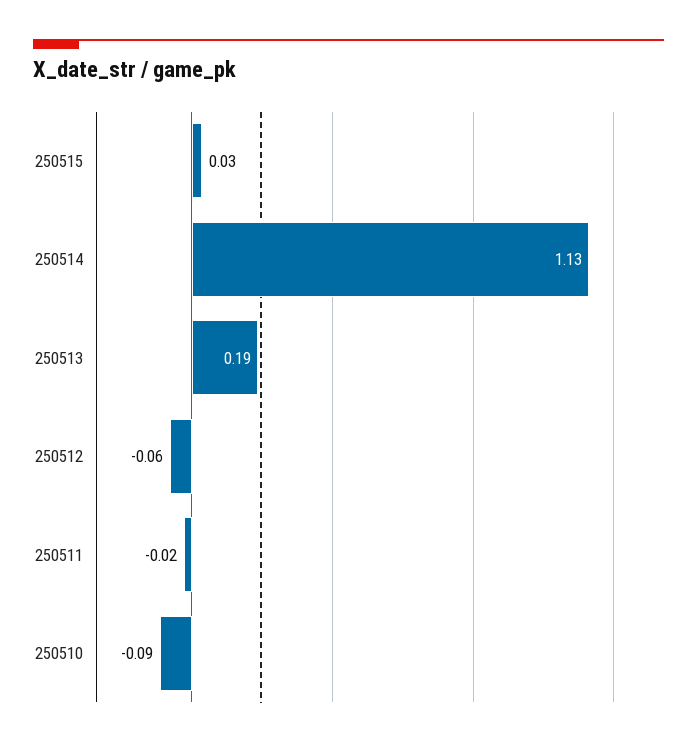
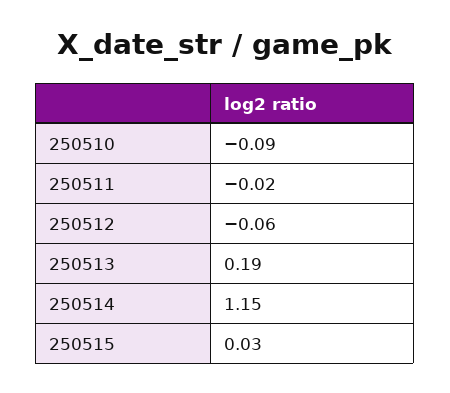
250514: 1.13 -> 1.15

